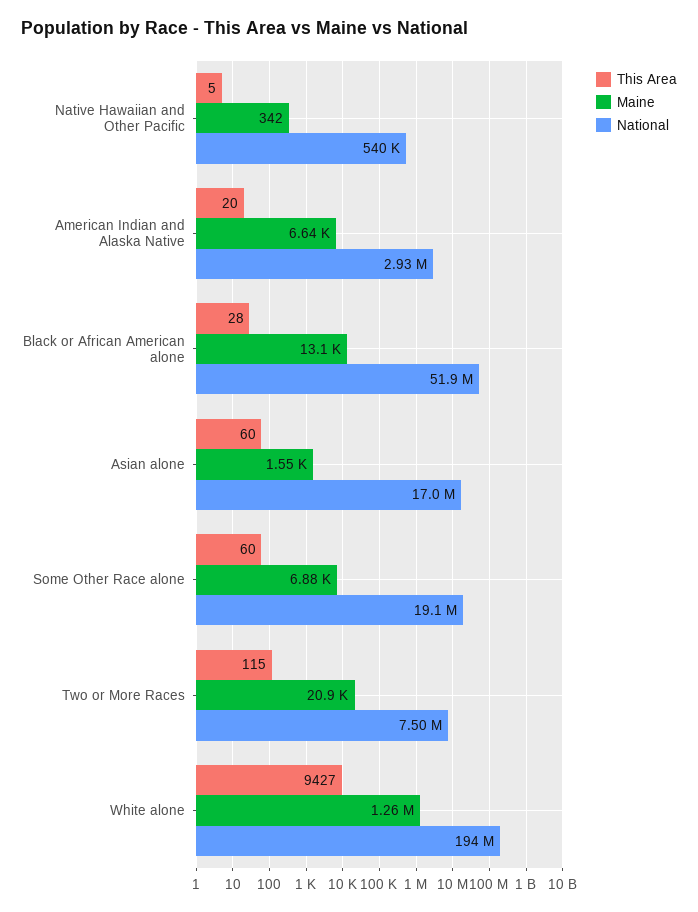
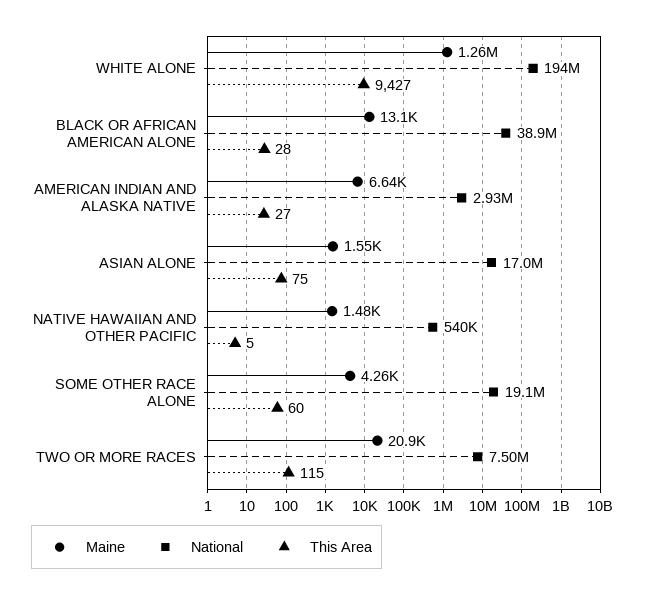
Maine, Native Hawaiian and Other Pacific: 342 -> 1480
This Area, American Indian and Alaska Native: 20 -> 27
National, Black or African American alone: 51900000 -> 38900000
This Area, Asian alone: 60 -> 75
Maine, Some Other Race alone: 6880 -> 4260

